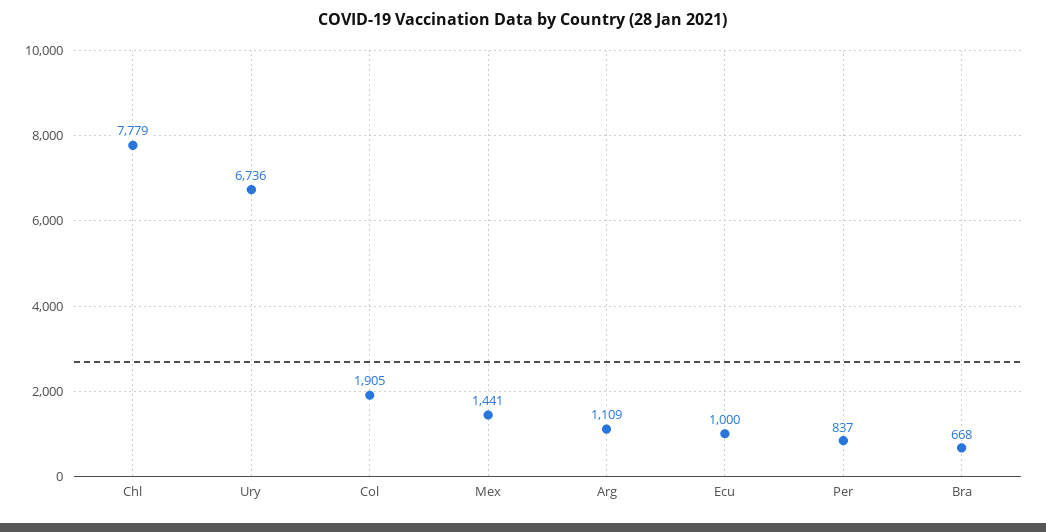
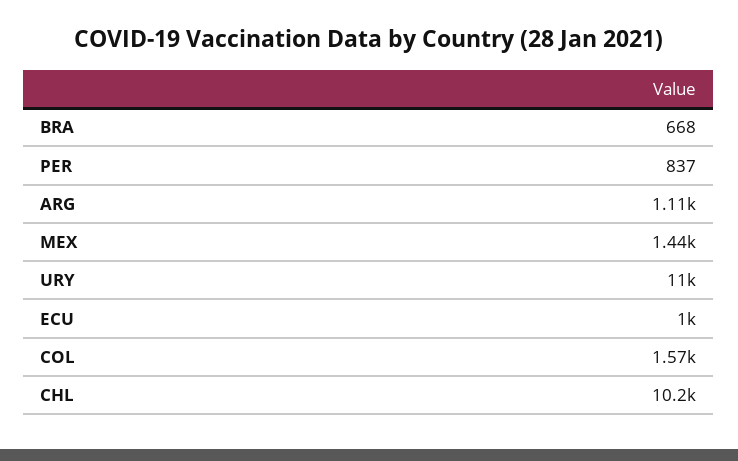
Chl: 7779 -> 10200
Ury: 6736 -> 11000
Col: 1905 -> 1570

